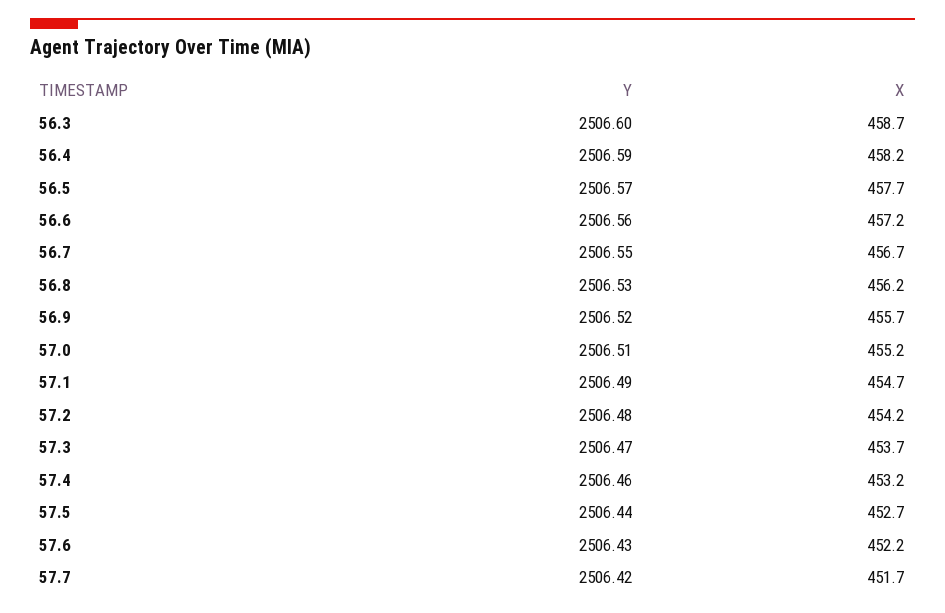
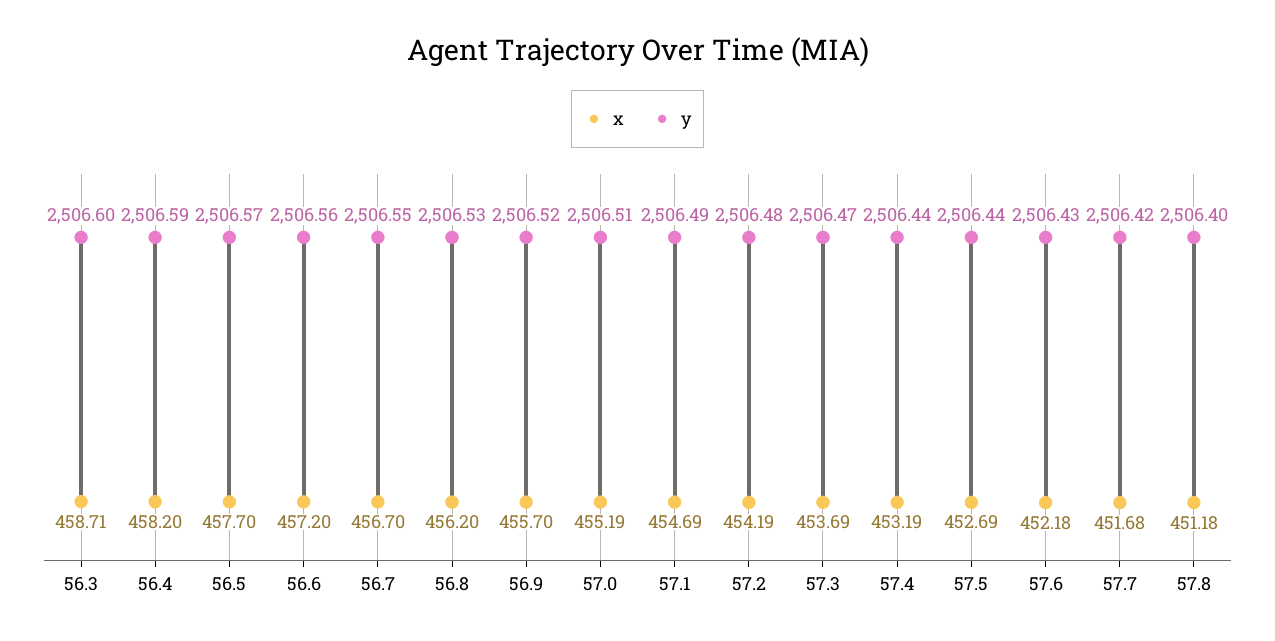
Y, 57.4: 2506.46 -> 2506.44
X, 57.8: none -> 451.18
Y, 57.8: none -> 2506.4

